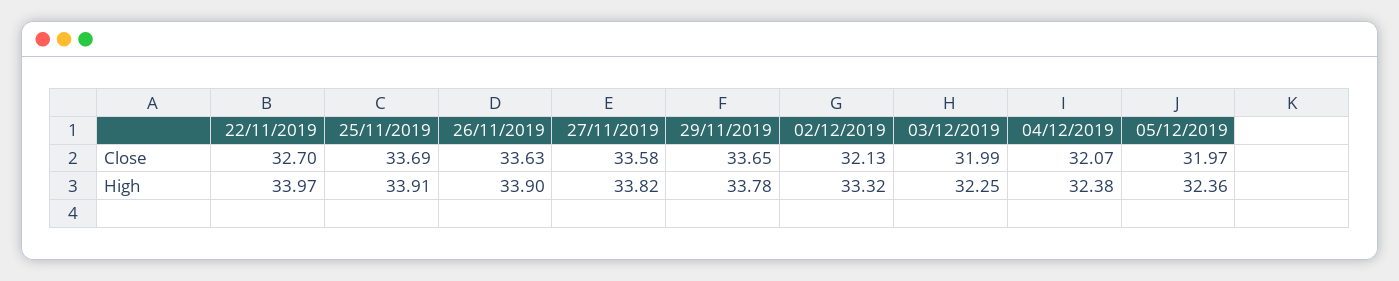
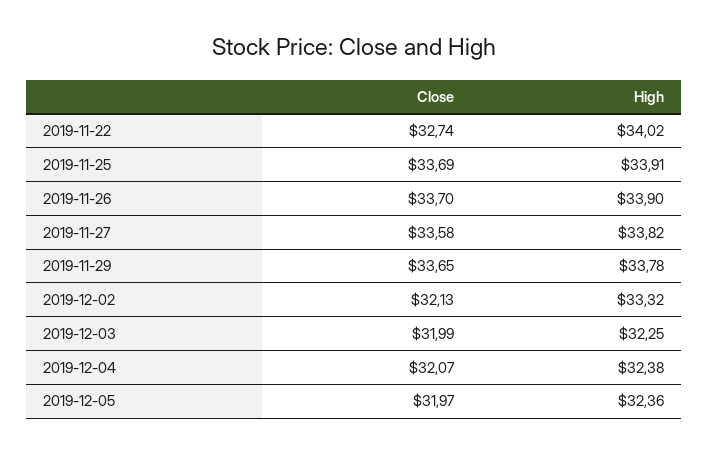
22/11/2019, Close: 32.7 -> 32.74
26/11/2019, Close: 33.63 -> 33.7
22/11/2019, High: 33.97 -> 34.02

